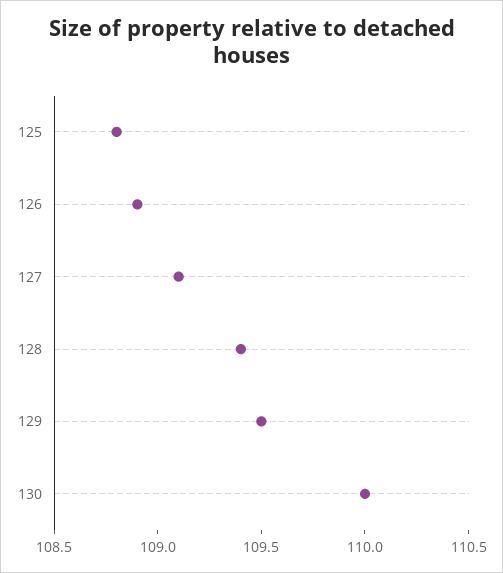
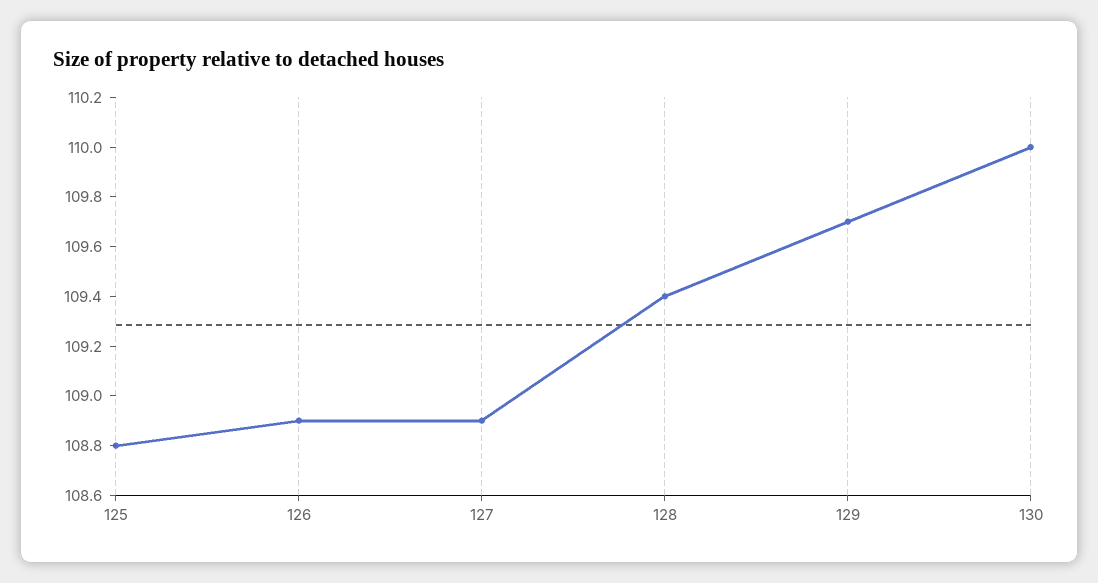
127: 109.1 -> 108.9
129: 109.5 -> 109.7

